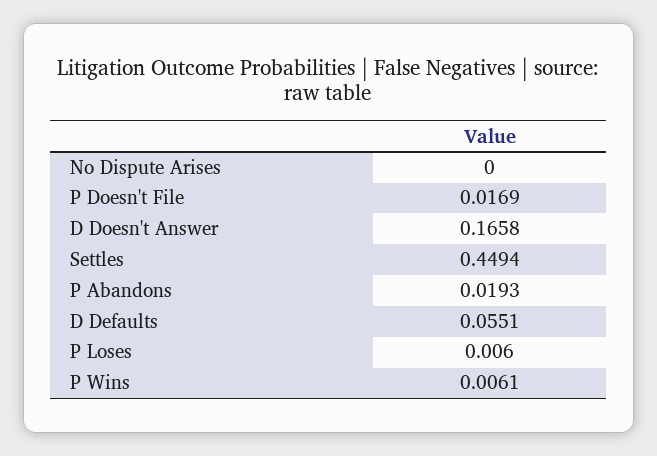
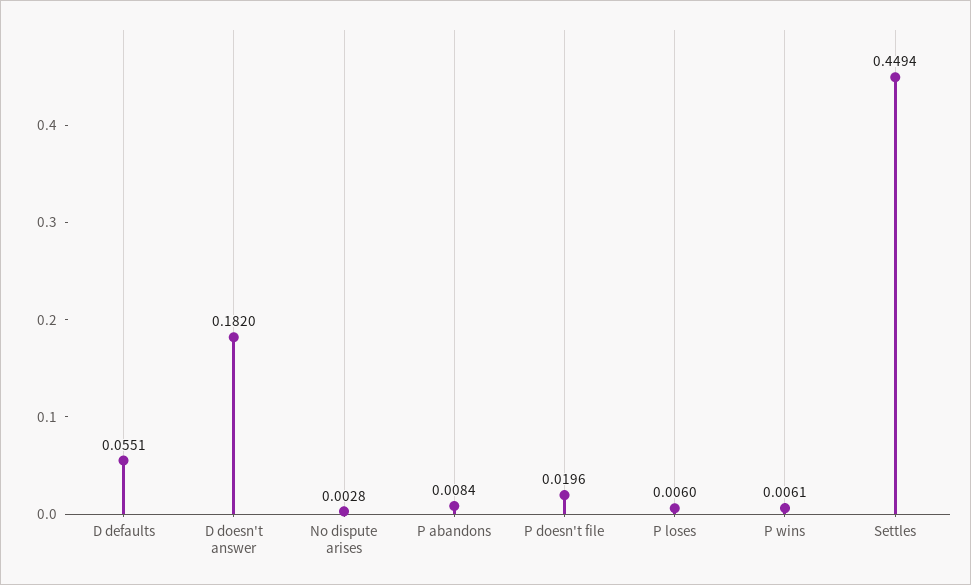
No Dispute Arises: 0 -> 0.0028
P Doesn't File: 0.0169 -> 0.0196
D Doesn't Answer: 0.1658 -> 0.182
P Abandons: 0.0193 -> 0.0084

